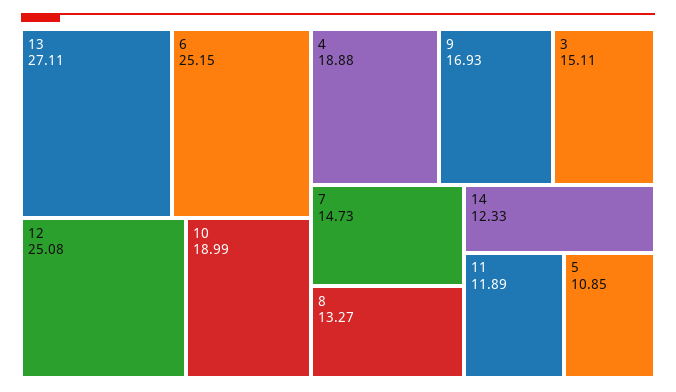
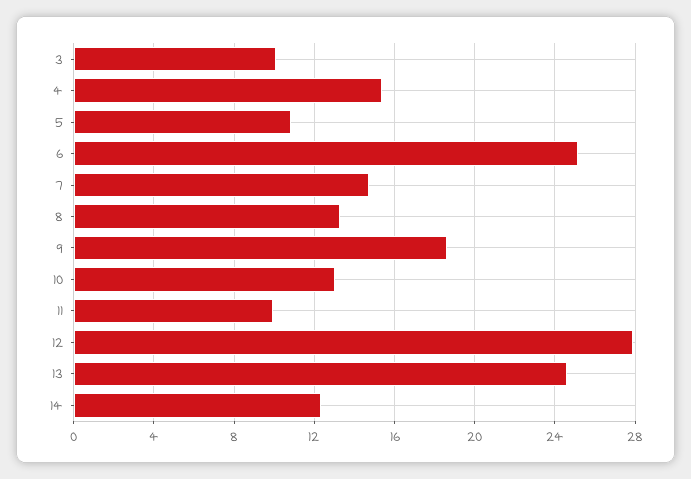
13: 27.11 -> 24.5
12: 25.08 -> 28
10: 18.99 -> 13
4: 18.88 -> 15.5
9: 16.93 -> 18.5
3: 15.11 -> 10
11: 11.89 -> 10

